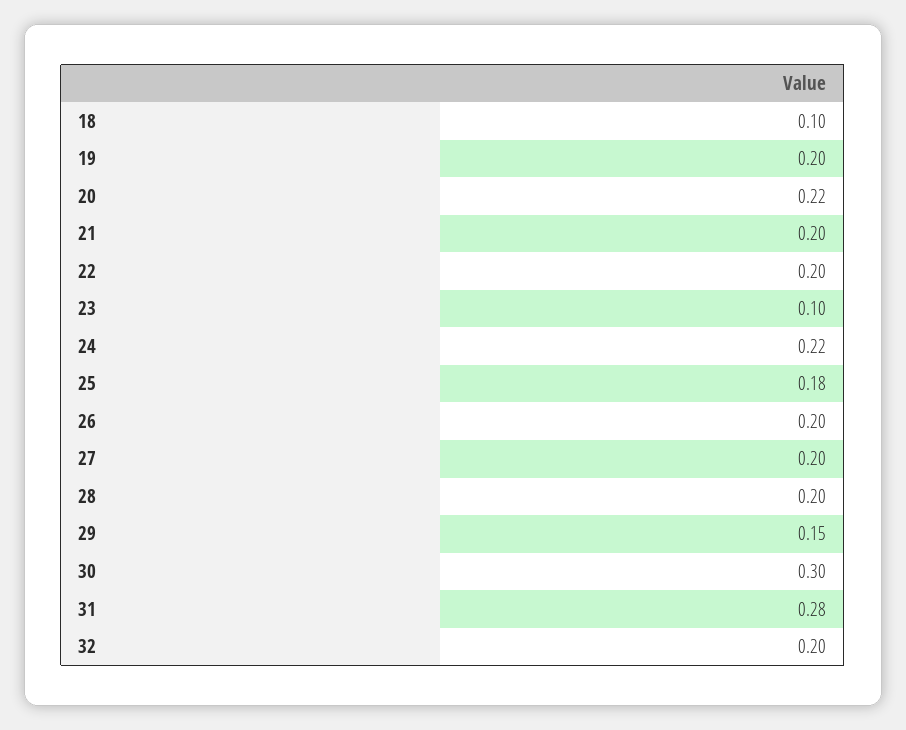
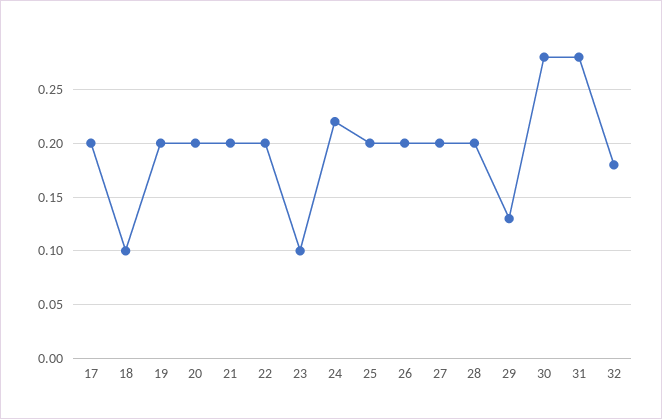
20: 0.22 -> 0.2
25: 0.18 -> 0.2
29: 0.15 -> 0.13
30: 0.3 -> 0.28
32: 0.2 -> 0.18
17: none -> 0.2

